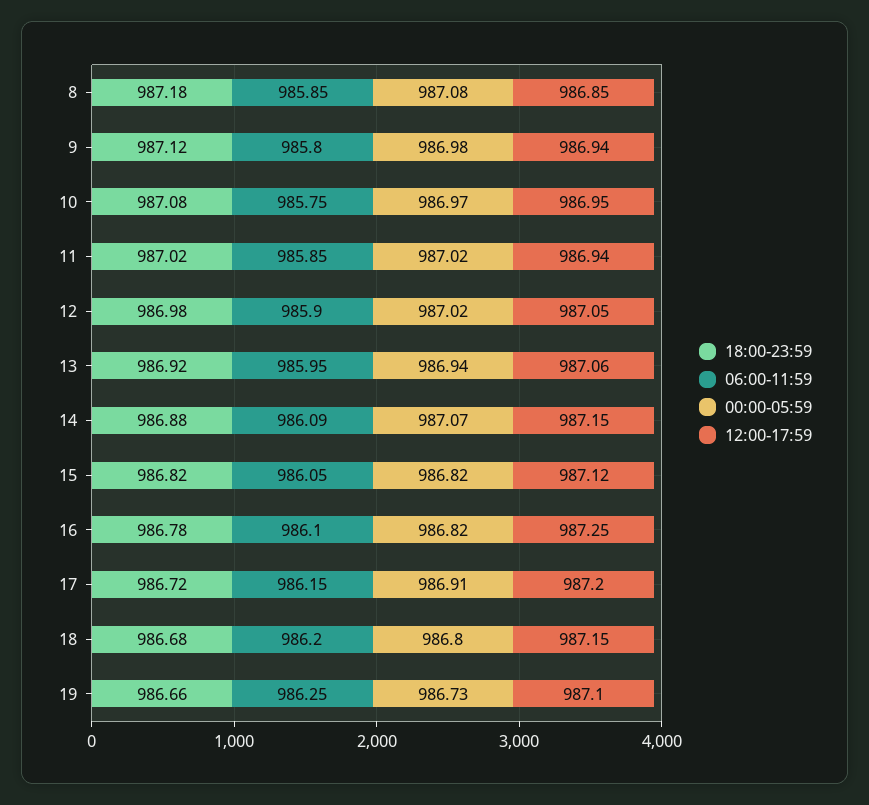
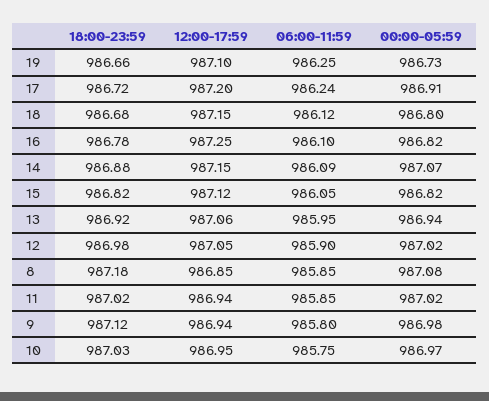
18:00-23:59, 10: 987.08 -> 987.03
06:00-11:59, 17: 986.15 -> 986.24
06:00-11:59, 18: 986.2 -> 986.12

